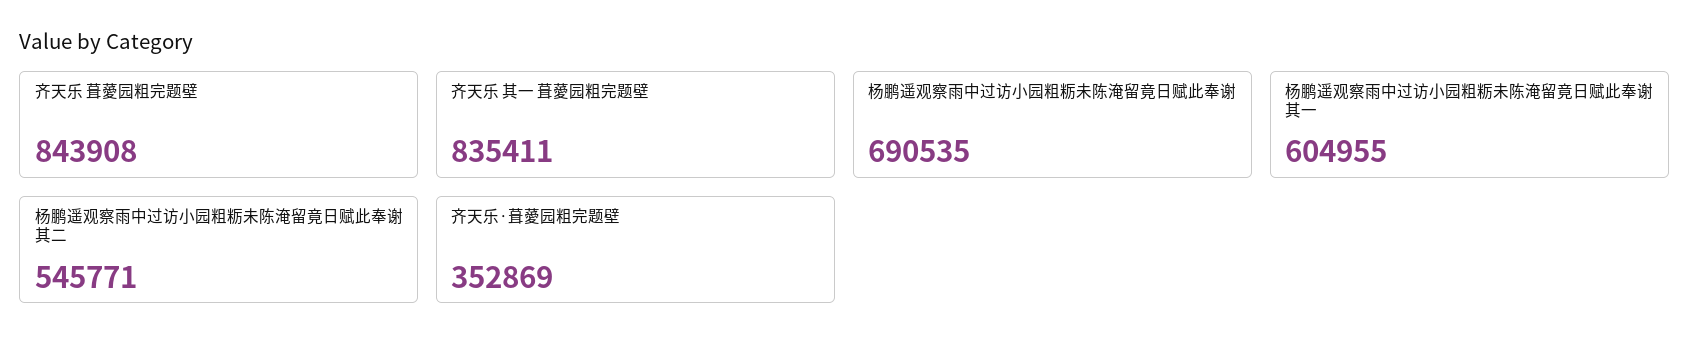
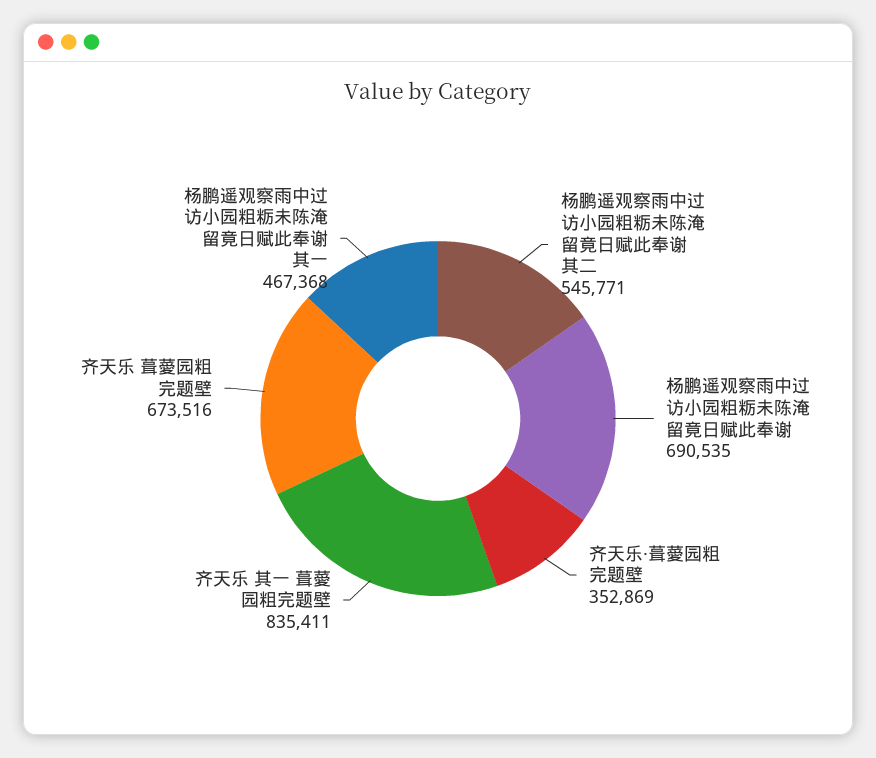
齐天乐 葺薆园粗完题壁: 843908 -> 673516
杨鹏遥观察雨中过访小园粗粝未陈淹留竟日赋此奉谢 其一: 604955 -> 467368

